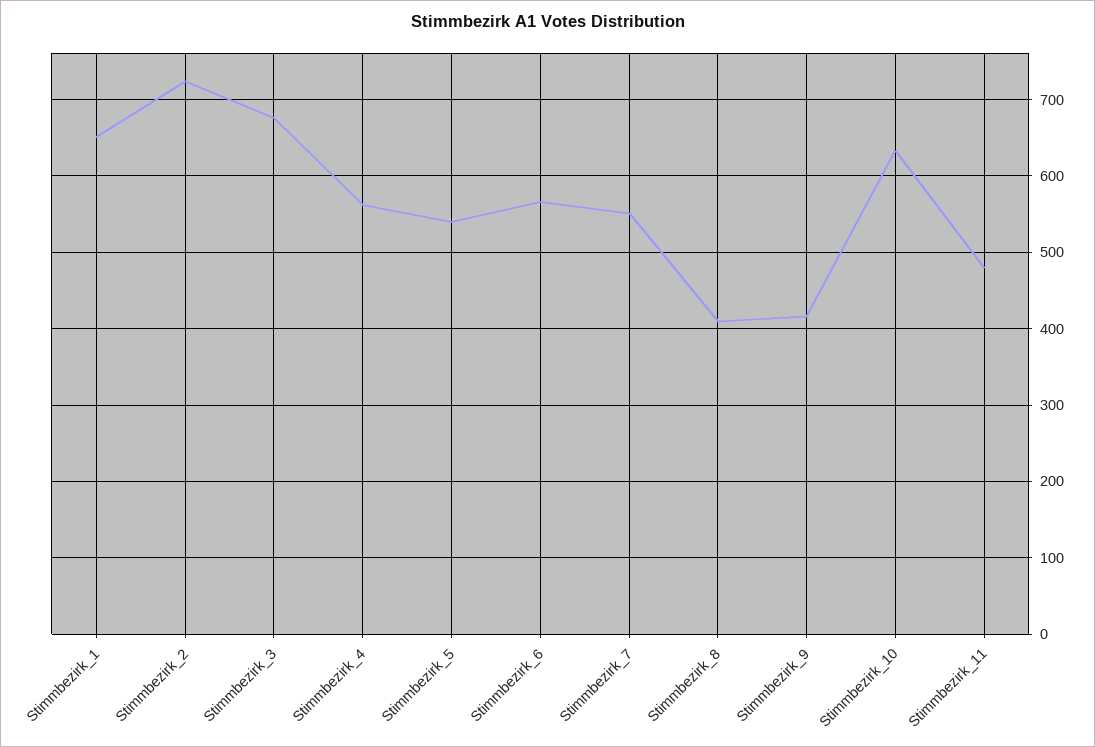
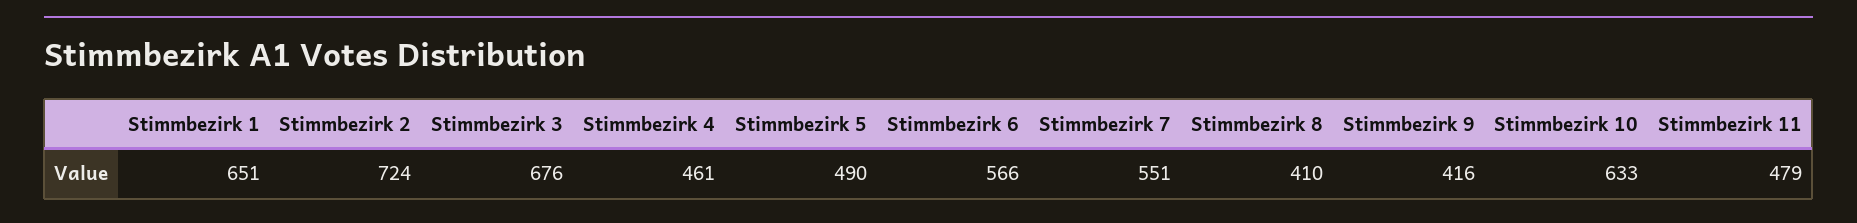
Stimmbezirk_4: 560 -> 461
Stimmbezirk_5: 540 -> 490

